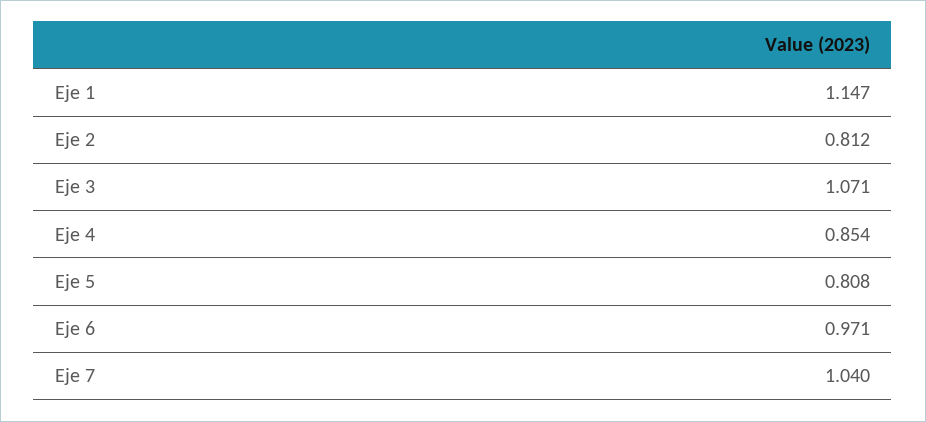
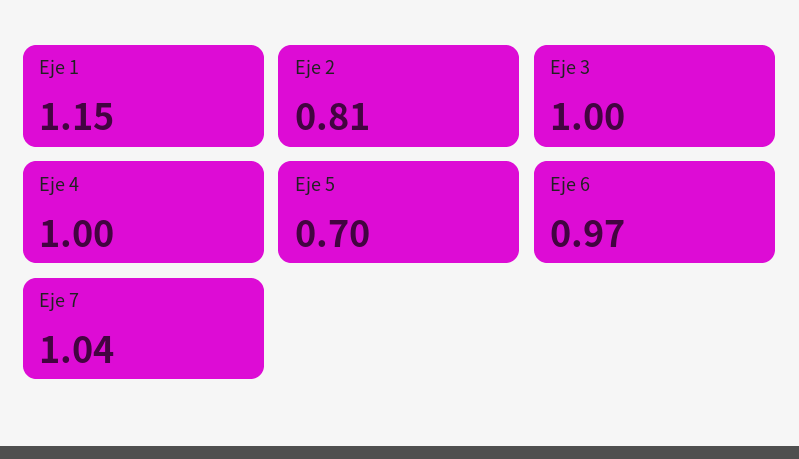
Eje 3: 1.071 -> 1
Eje 4: 0.854 -> 1
Eje 5: 0.808 -> 0.7

